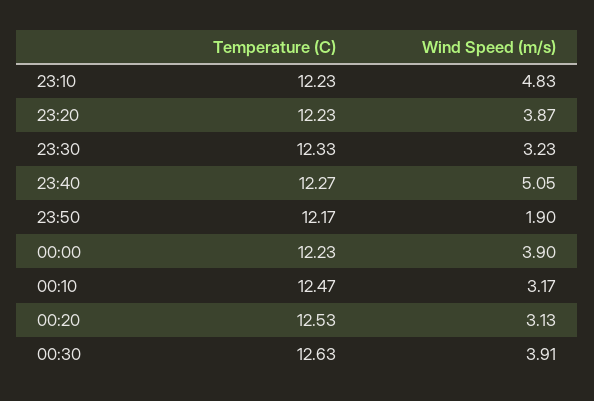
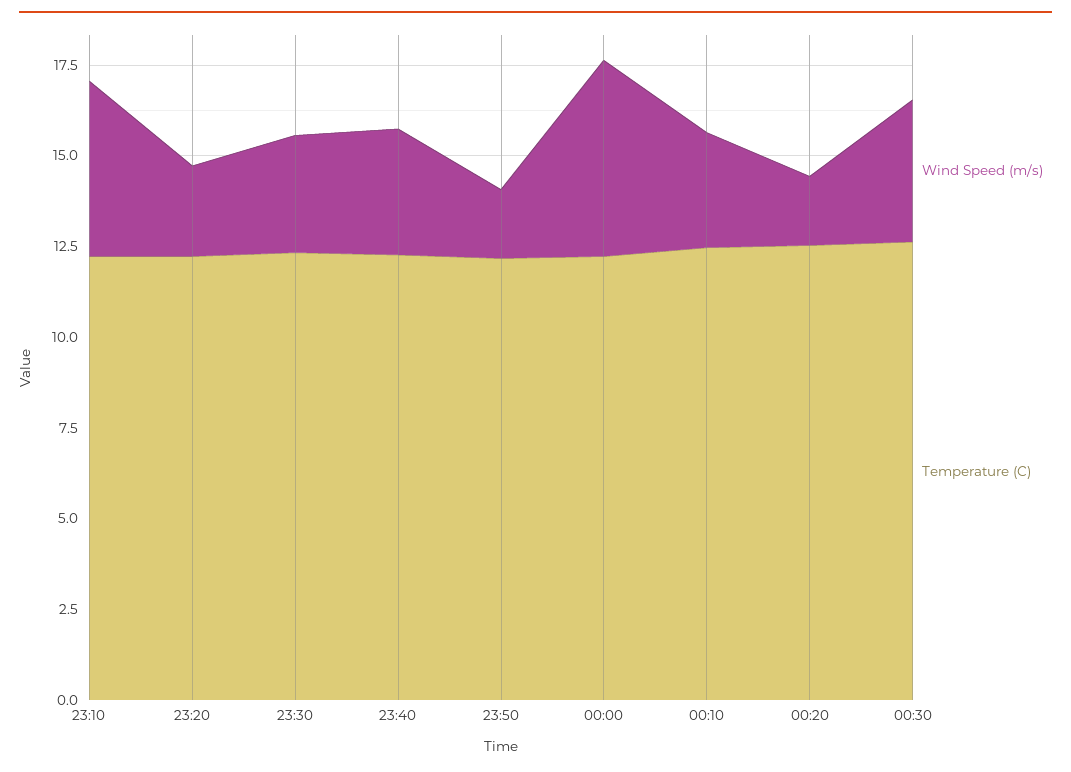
Wind Speed (m/s), 23:20: 3.87 -> 2.5
Wind Speed (m/s), 23:40: 5.05 -> 3.5
Wind Speed (m/s), 00:00: 3.9 -> 5.5
Wind Speed (m/s), 00:20: 3.13 -> 2

